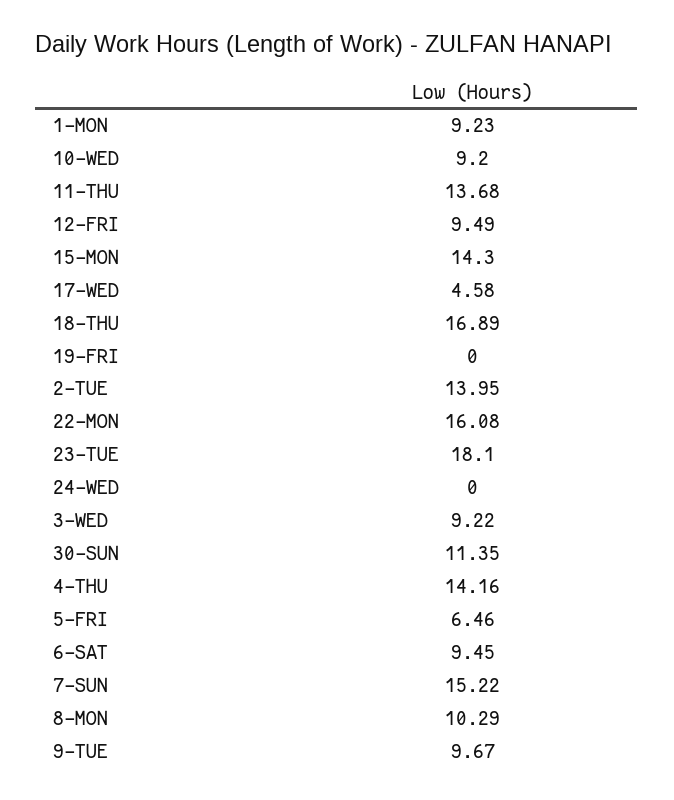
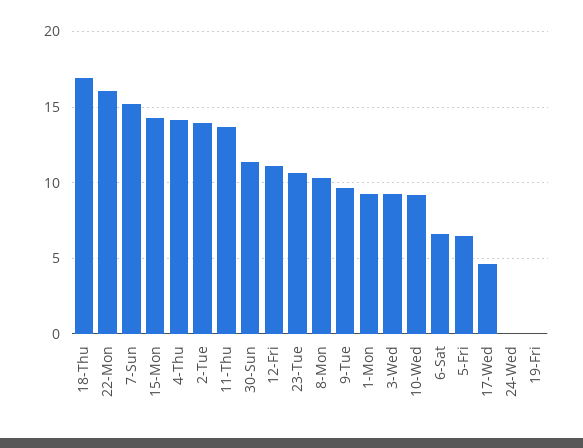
12-FRI: 9.49 -> 11
23-TUE: 18.1 -> 10.5
6-SAT: 9.45 -> 6.5

